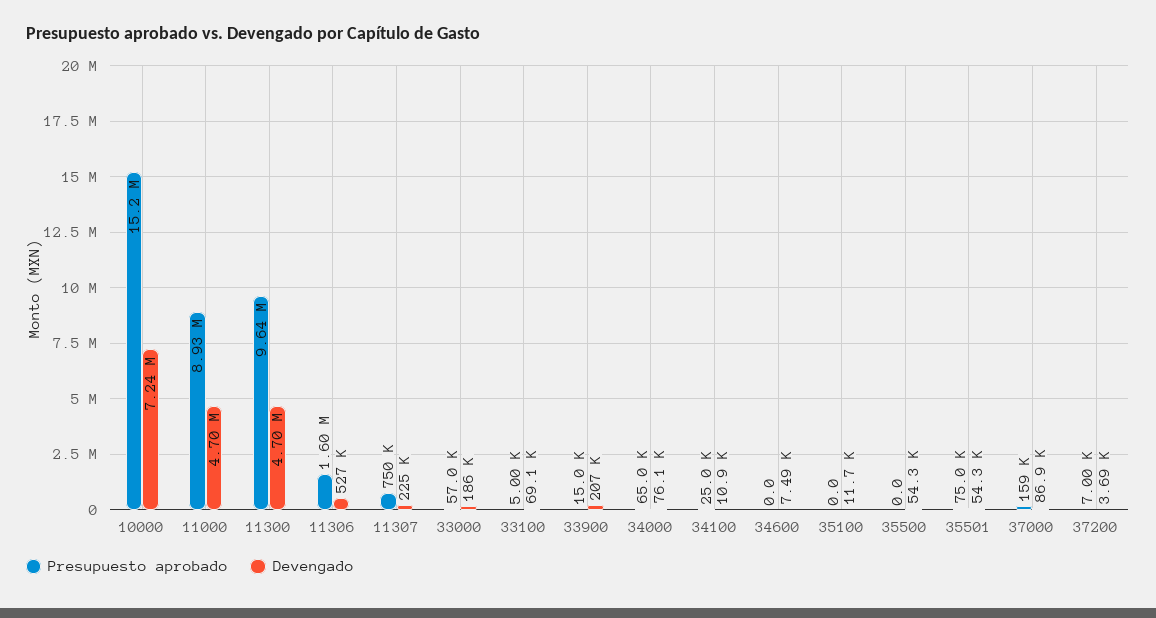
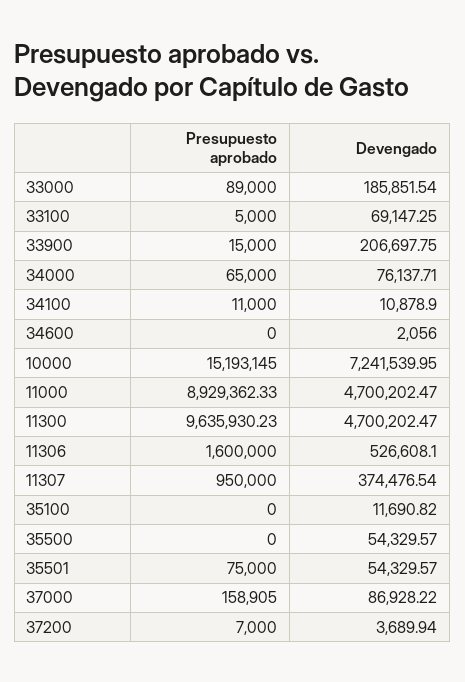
Presupuesto aprobado, 11307: 750000 -> 950000
Devengado, 11307: 225000 -> 374476.54
Presupuesto aprobado, 33000: 57000 -> 89000
Presupuesto aprobado, 34100: 25000 -> 11000
Devengado, 34600: 7490 -> 2056

